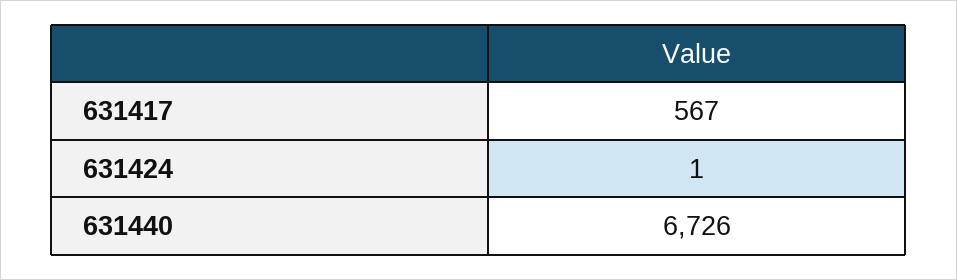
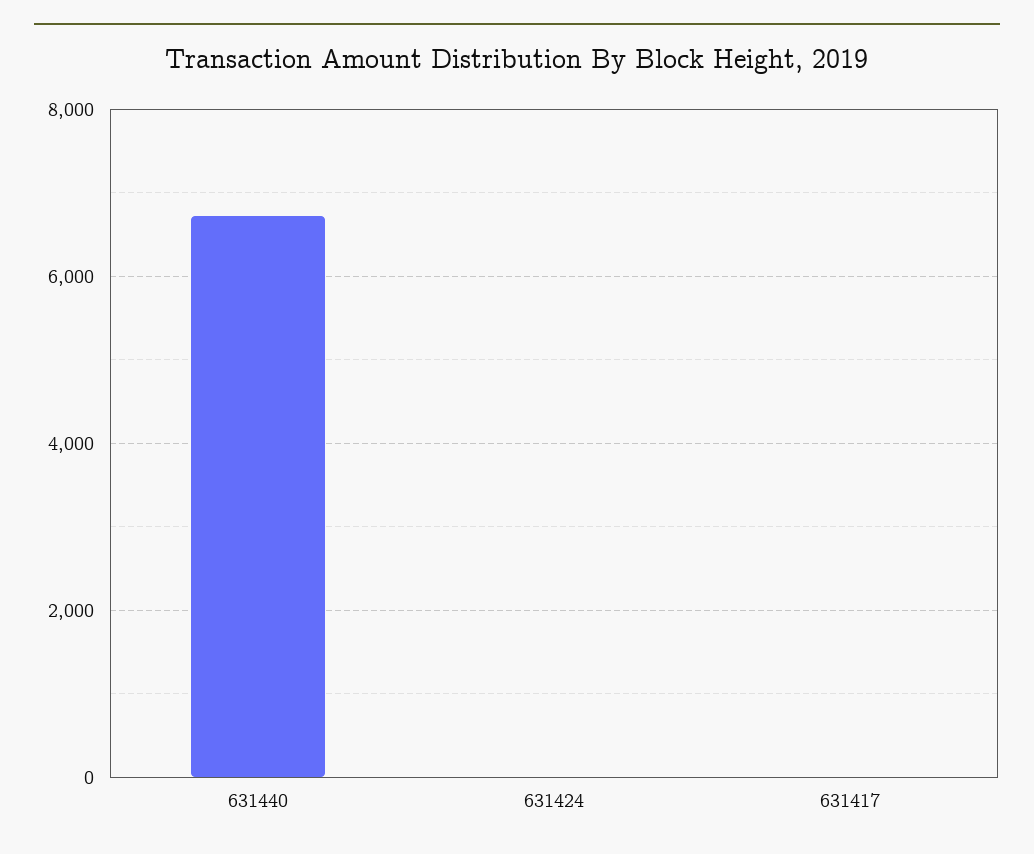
631417: 567 -> 0

